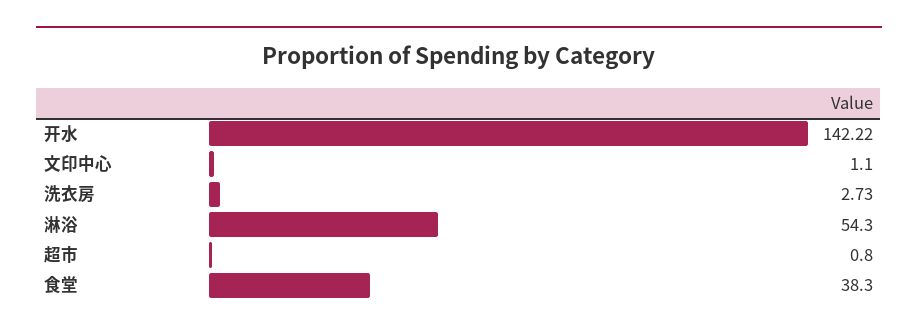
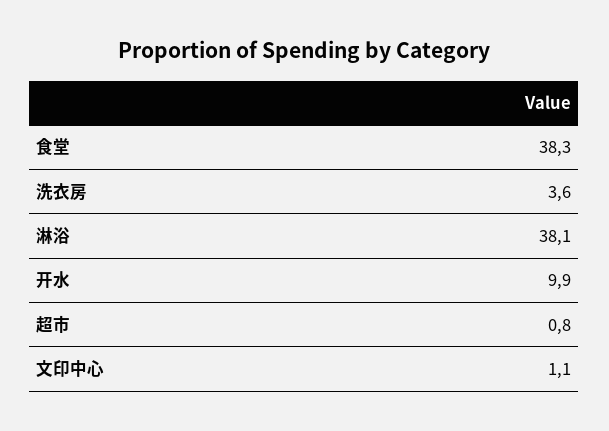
开水: 142.22 -> 9.9
洗衣房: 2.73 -> 3.6
淋浴: 54.3 -> 38.1

